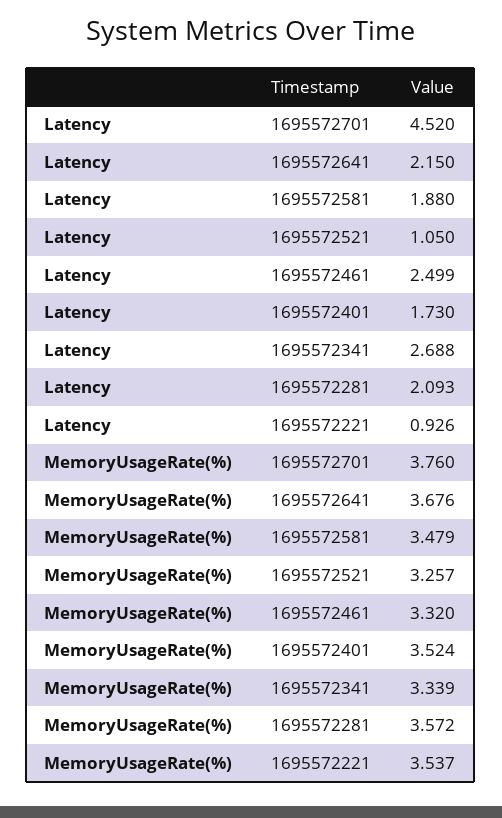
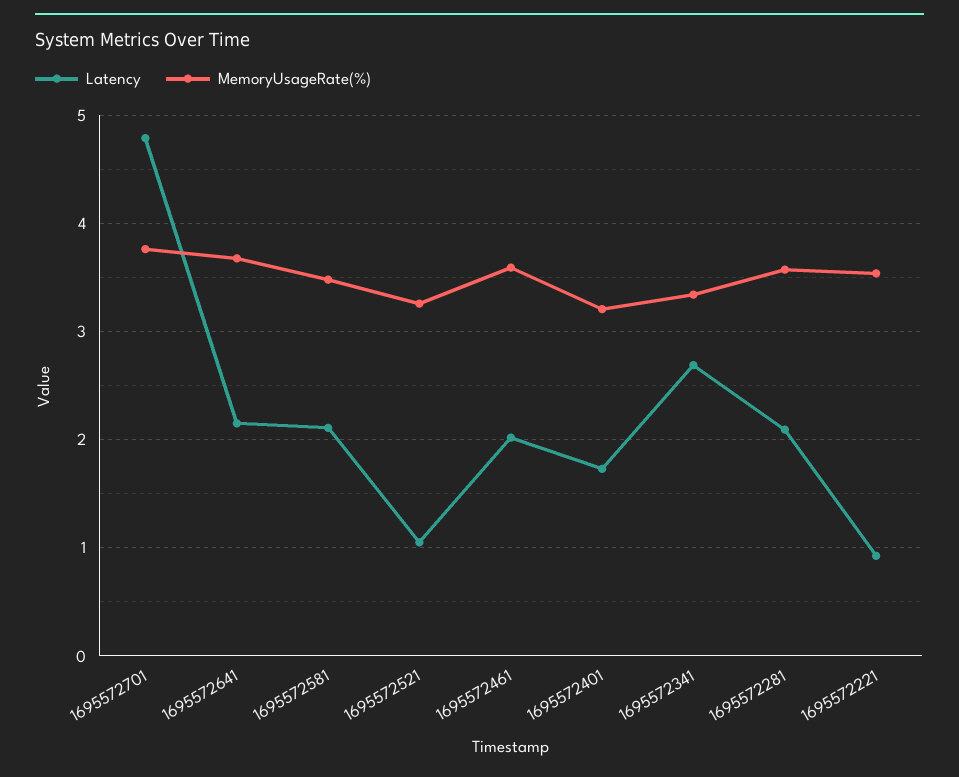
Latency, 1695572701: 4.52 -> 4.8
Latency, 1695572581: 1.88 -> 2.1
Latency, 1695572461: 2.499 -> 2
MemoryUsageRate(%), 1695572461: 3.32 -> 3.6
MemoryUsageRate(%), 1695572401: 3.524 -> 3.2

